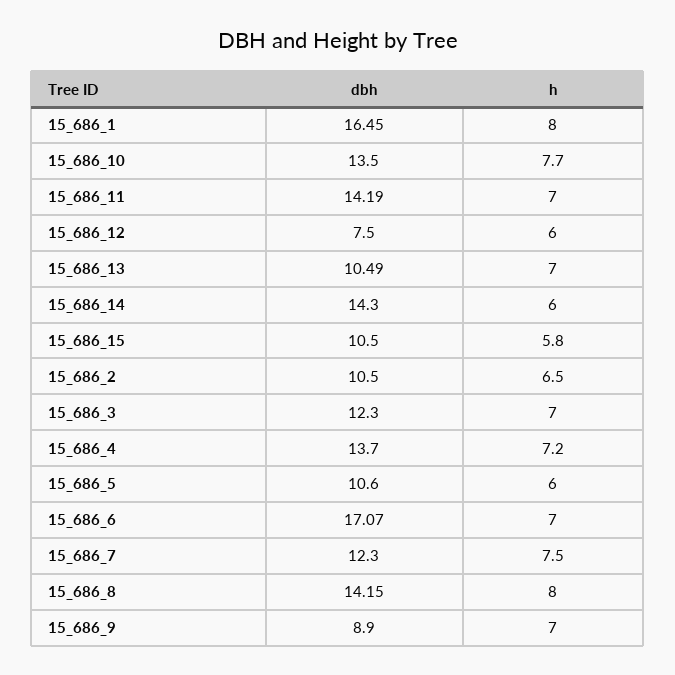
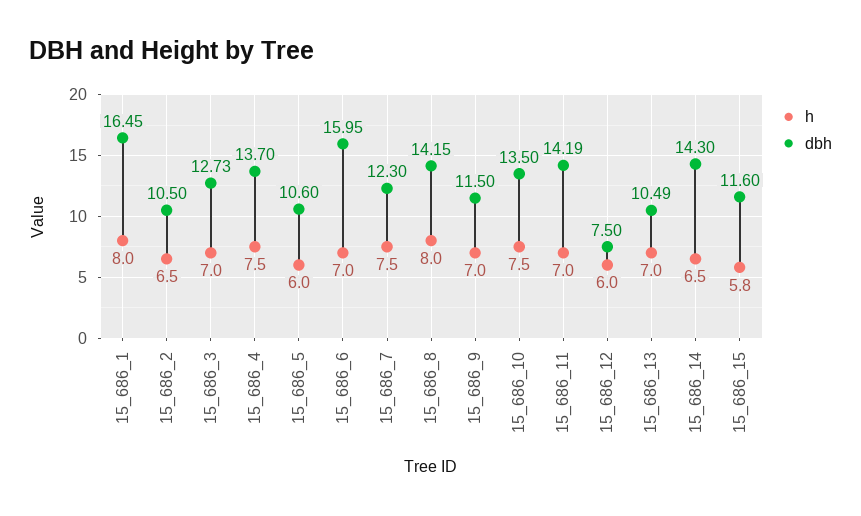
h, 15_686_10: 7.7 -> 7.5
h, 15_686_14: 6 -> 6.5
dbh, 15_686_15: 10.5 -> 11.6
dbh, 15_686_3: 12.3 -> 12.73
h, 15_686_4: 7.2 -> 7.5
dbh, 15_686_6: 17.07 -> 15.95
dbh, 15_686_9: 8.9 -> 11.5

